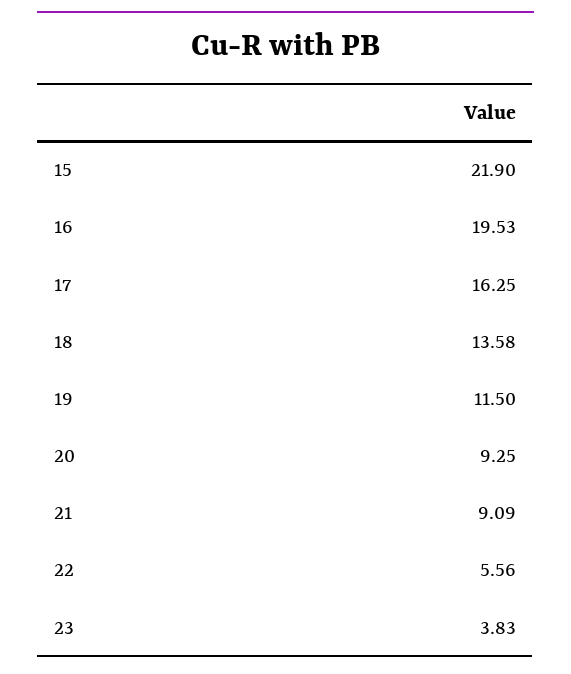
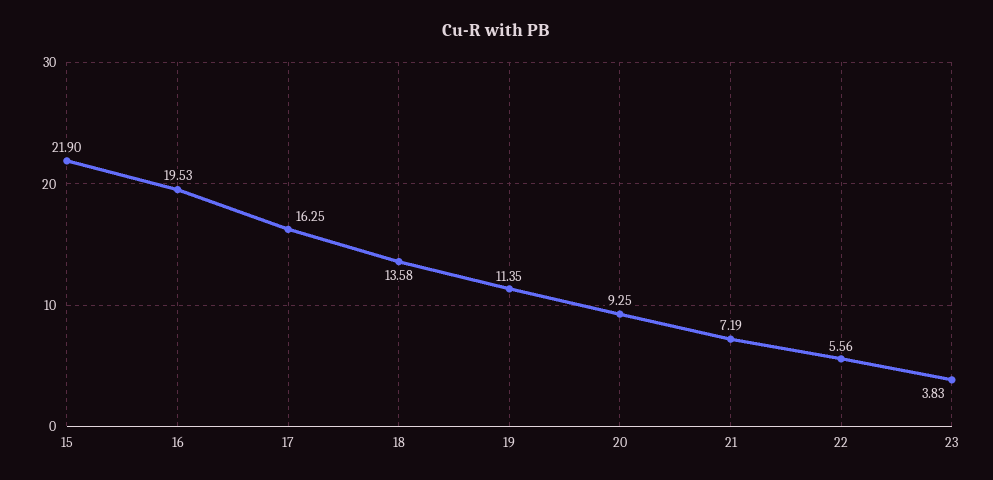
19: 11.5 -> 11.35
21: 9.09 -> 7.19

